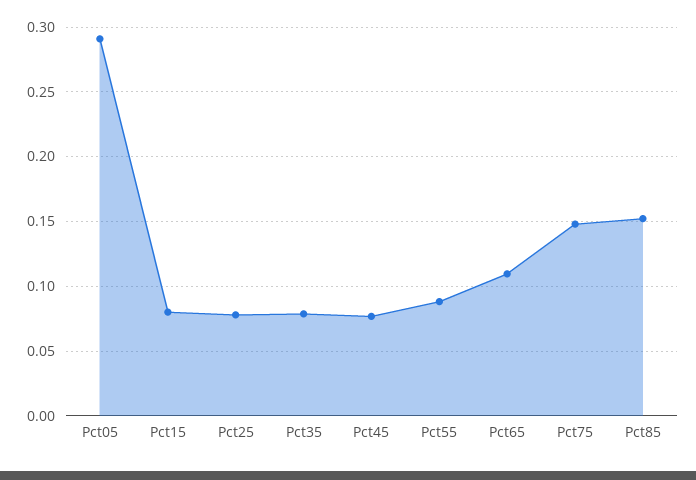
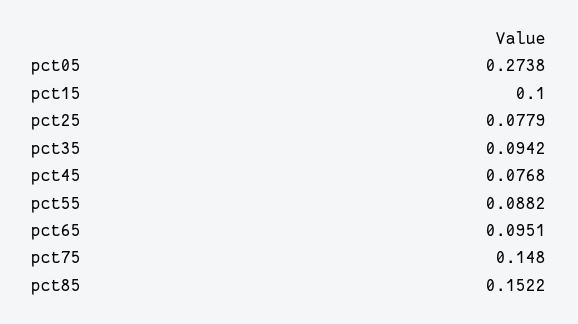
Pct05: 0.29 -> 0.2738
Pct15: 0.08 -> 0.1
Pct35: 0.08 -> 0.0942
Pct65: 0.11 -> 0.0951

